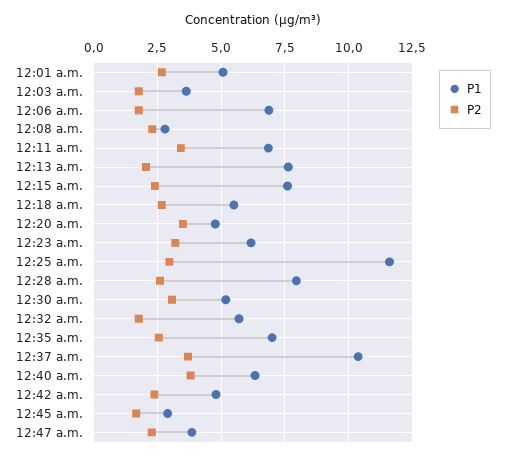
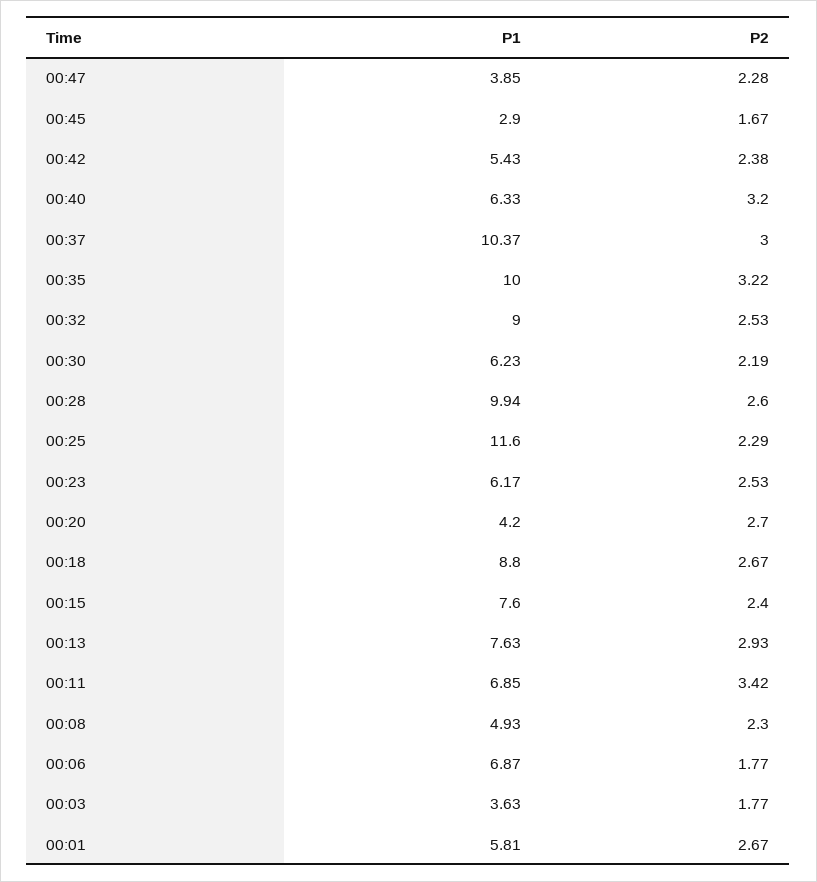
P1, 12:01 a.m.: 5 -> 5.81
P1, 12:08 a.m.: 2.75 -> 4.93
P2, 12:13 a.m.: 2 -> 2.93
P1, 12:18 a.m.: 5.5 -> 8.8
P1, 12:20 a.m.: 4.75 -> 4.2
P2, 12:20 a.m.: 3.5 -> 2.7
P2, 12:23 a.m.: 3.25 -> 2.53
P2, 12:25 a.m.: 3 -> 2.29
P1, 12:28 a.m.: 8 -> 9.94
P1, 12:30 a.m.: 5.25 -> 6.23
P2, 12:30 a.m.: 3 -> 2.19
P1, 12:32 a.m.: 5.75 -> 9
P2, 12:32 a.m.: 1.75 -> 2.53
P1, 12:35 a.m.: 7 -> 10
P2, 12:35 a.m.: 2.5 -> 3.22
P2, 12:37 a.m.: 3.75 -> 3
P2, 12:40 a.m.: 3.75 -> 3.2
P1, 12:42 a.m.: 4.75 -> 5.43

